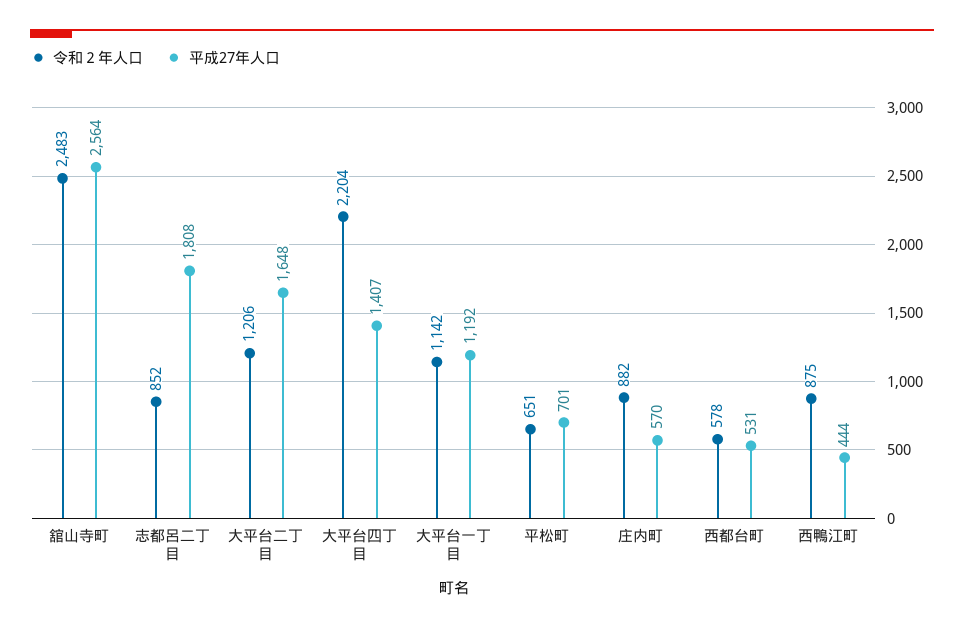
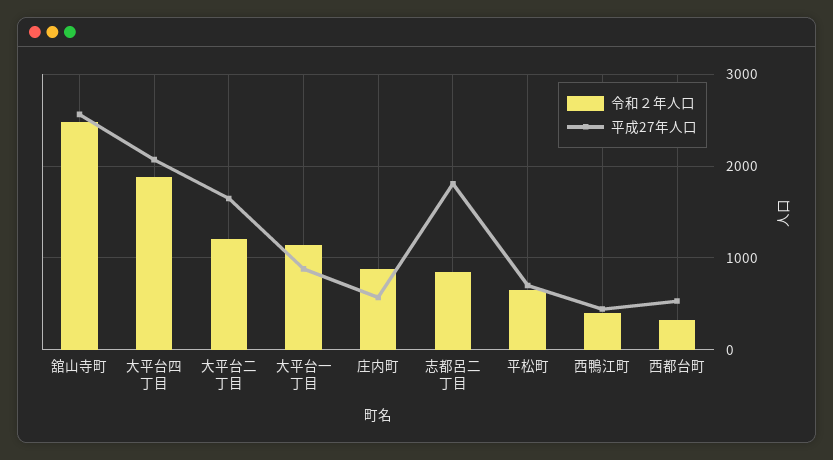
令和２年人口, 大平台四丁目: 2204 -> 1900
平成27年人口, 大平台四丁目: 1407 -> 2100
平成27年人口, 大平台一丁目: 1192 -> 900
令和２年人口, 西都台町: 578 -> 300
令和２年人口, 西鴨江町: 875 -> 400

